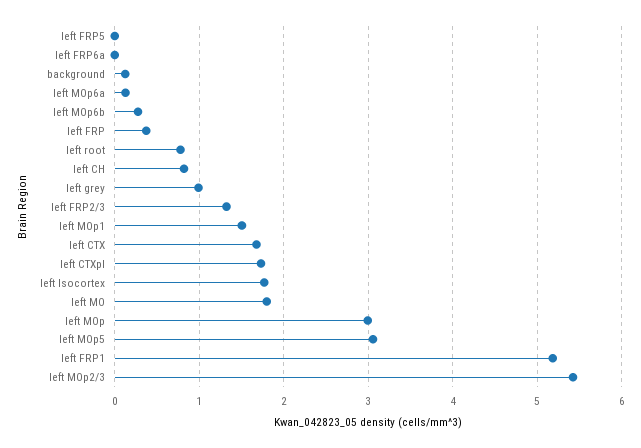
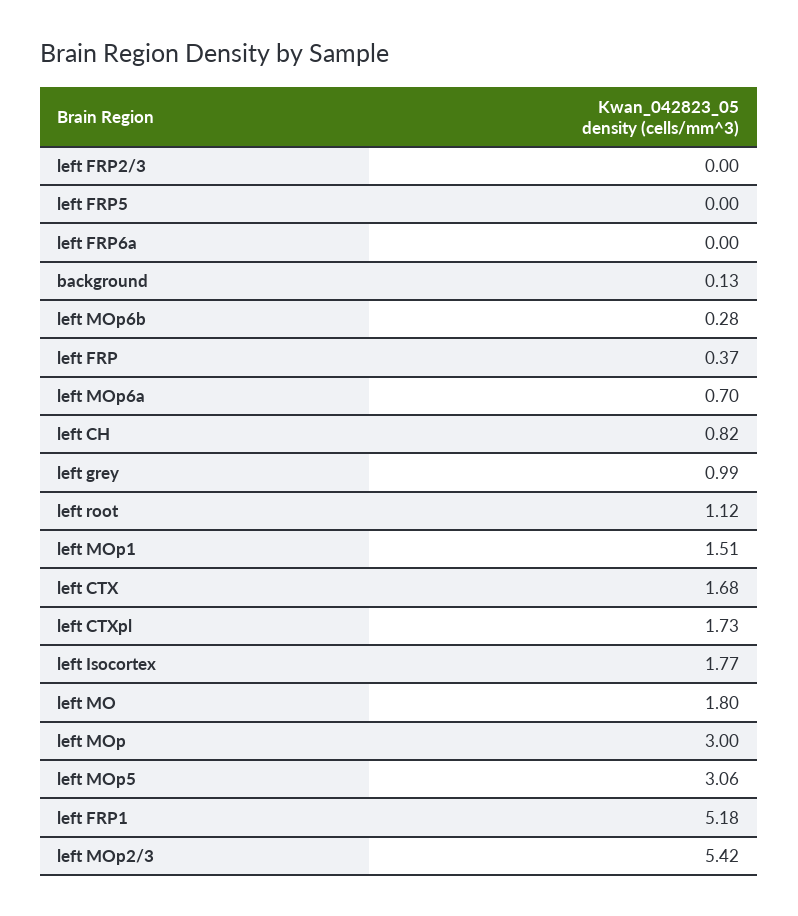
left MOp6a: 0.1 -> 0.7
left root: 0.8 -> 1.12
left FRP2/3: 1.3 -> 0

